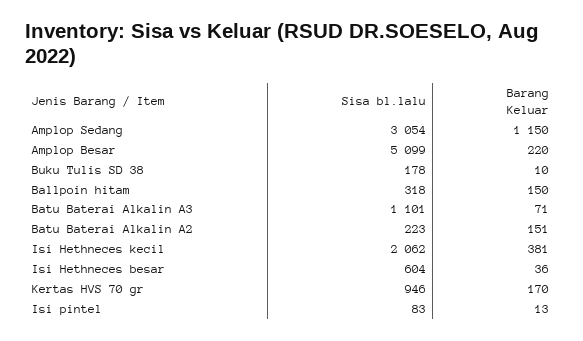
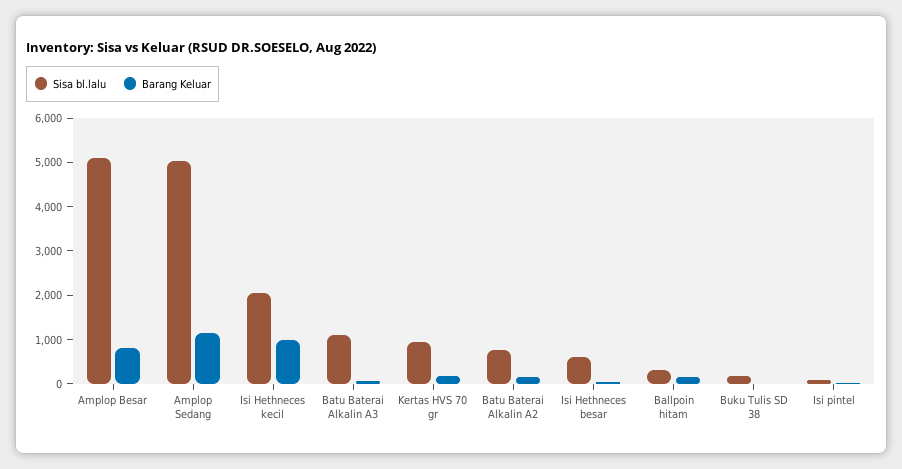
Sisa bl.lalu, Amplop Sedang: 3054 -> 5000
Barang Keluar, Amplop Besar: 220 -> 800
Sisa bl.lalu, Batu Baterai Alkalin A2: 223 -> 800
Barang Keluar, Isi Hethneces kecil: 381 -> 1000

